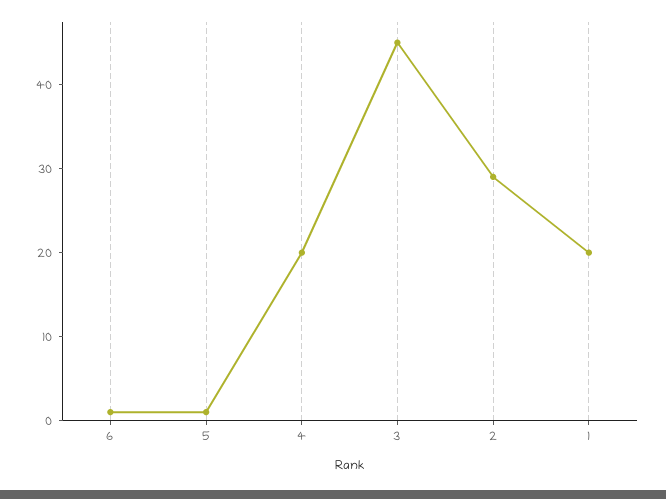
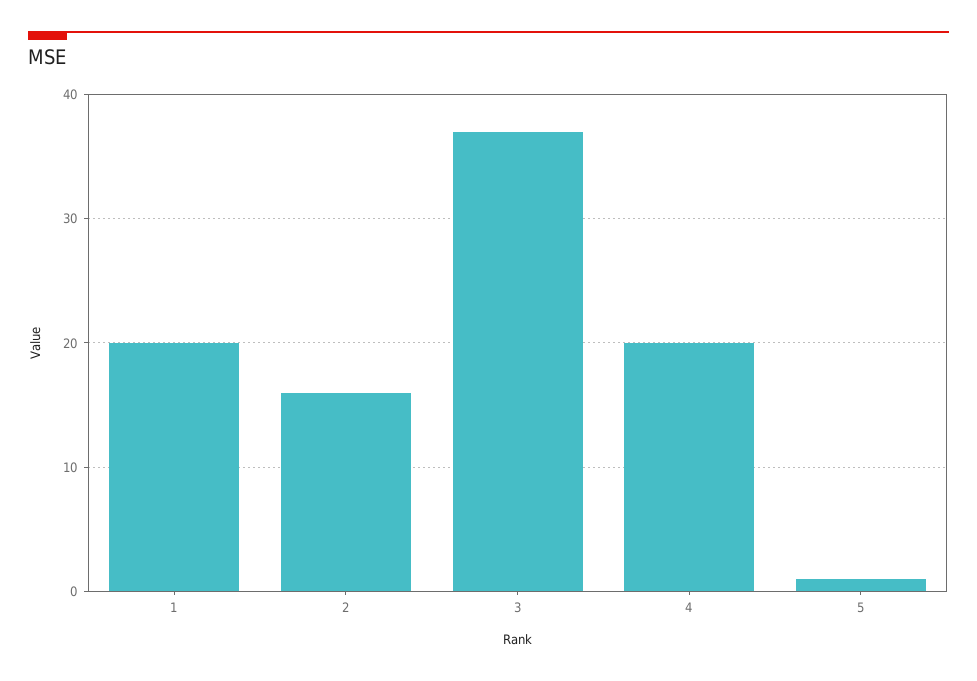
6: 1 -> none
3: 45 -> 37
2: 29 -> 16

